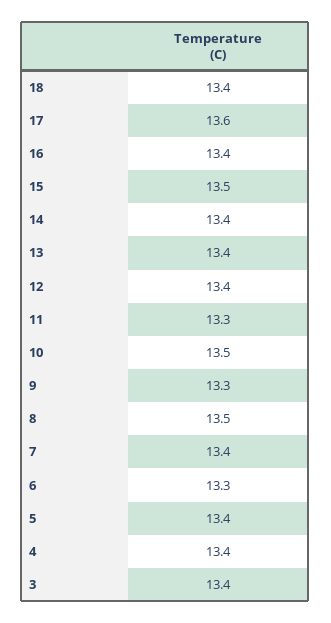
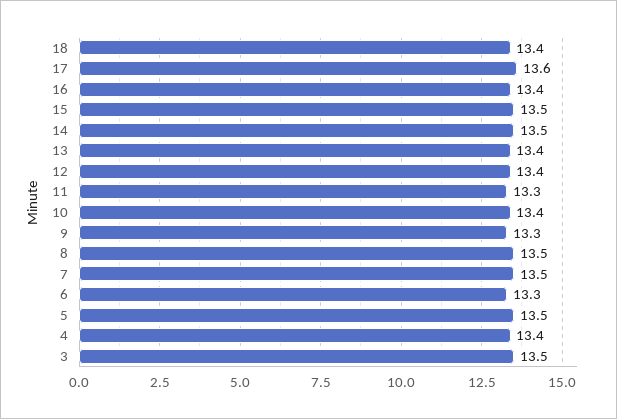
14: 13.4 -> 13.5
10: 13.5 -> 13.4
7: 13.4 -> 13.5
5: 13.4 -> 13.5
3: 13.4 -> 13.5

